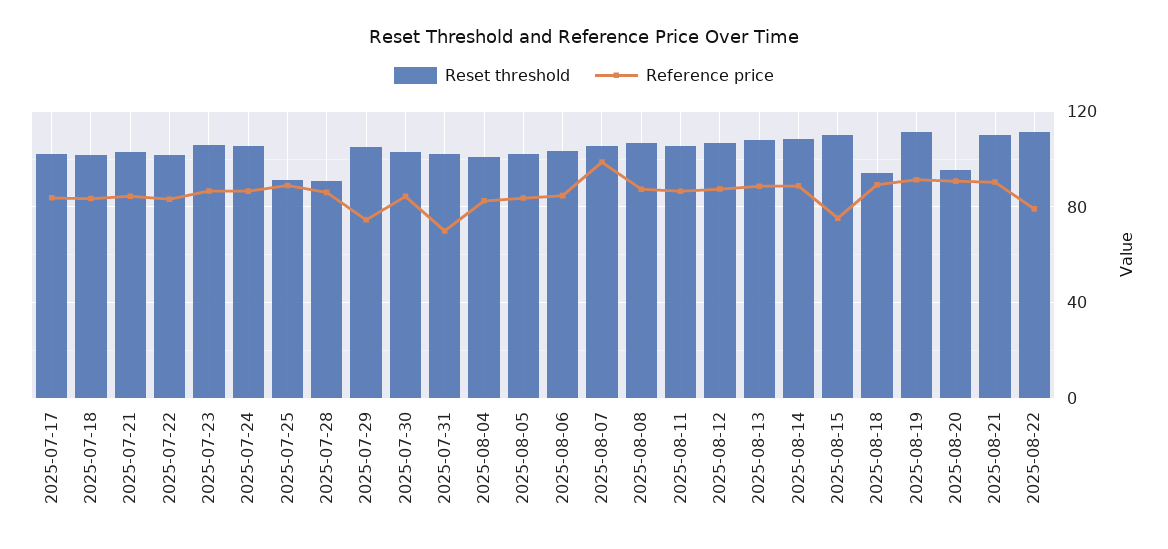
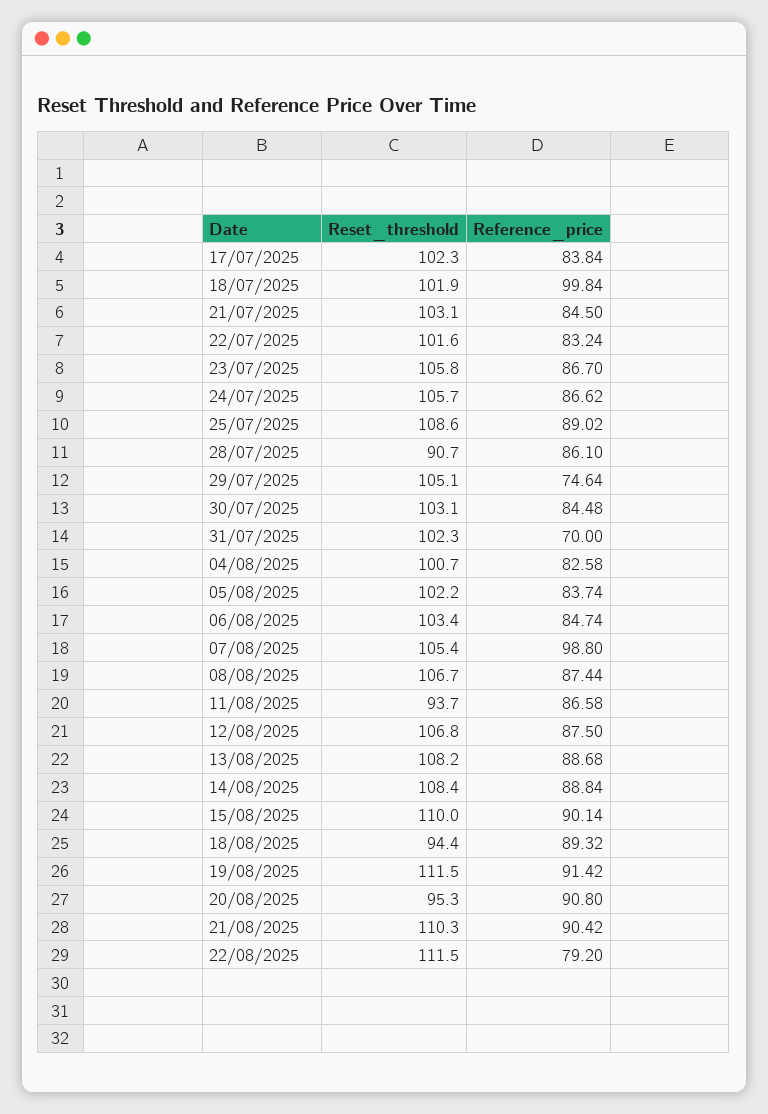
Reference price, 2025-07-18: 85 -> 99.84
Reset threshold, 2025-07-25: 90 -> 108.6
Reset threshold, 2025-08-11: 105 -> 93.7
Reference price, 2025-08-15: 75 -> 90.14

